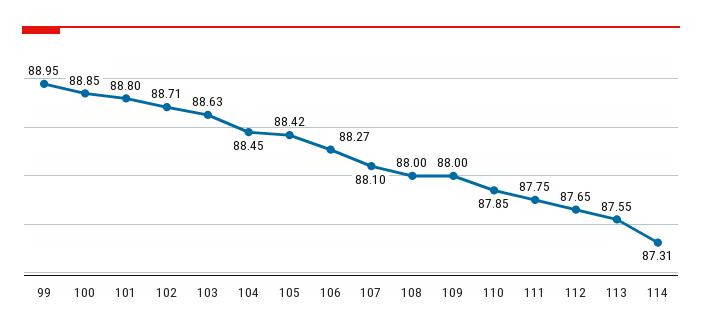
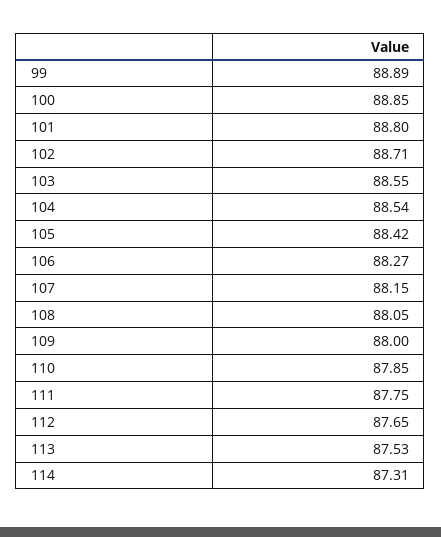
99: 88.95 -> 88.89
103: 88.63 -> 88.55
104: 88.45 -> 88.54
107: 88.1 -> 88.15
108: 88 -> 88.05
113: 87.55 -> 87.53

